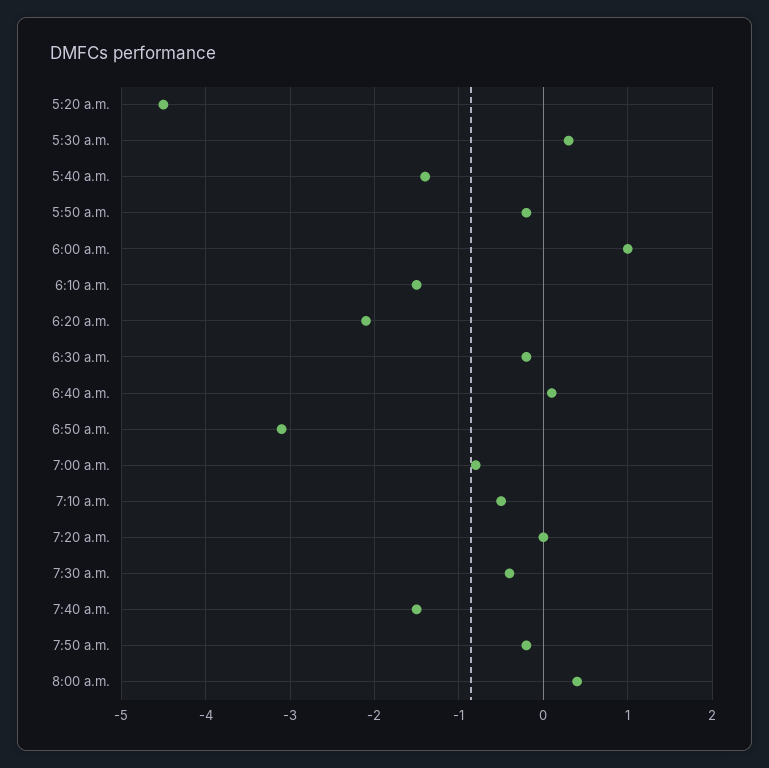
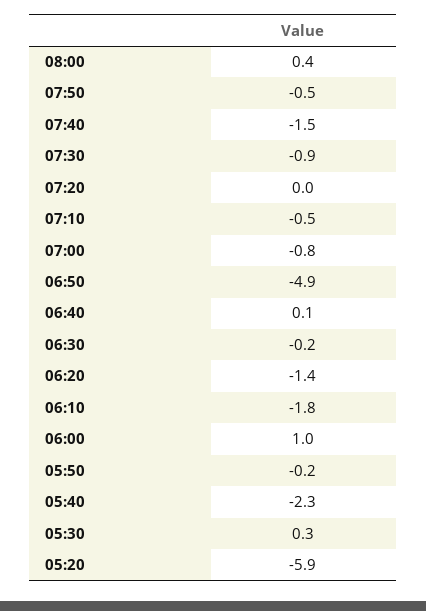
5:20 a.m.: -4.5 -> -5.9
5:40 a.m.: -1.4 -> -2.3
6:10 a.m.: -1.5 -> -1.8
6:20 a.m.: -2.1 -> -1.4
6:50 a.m.: -3.1 -> -4.9
7:30 a.m.: -0.4 -> -0.9
7:50 a.m.: -0.2 -> -0.5

